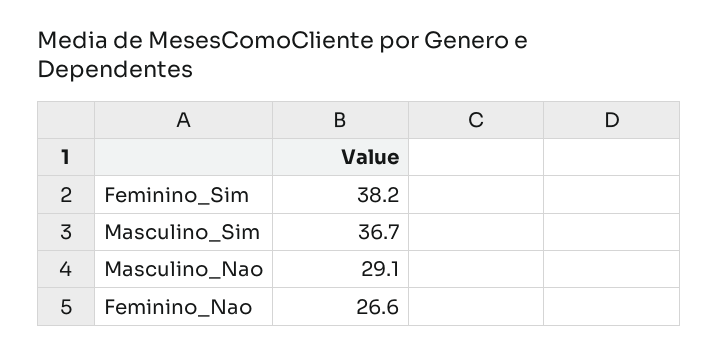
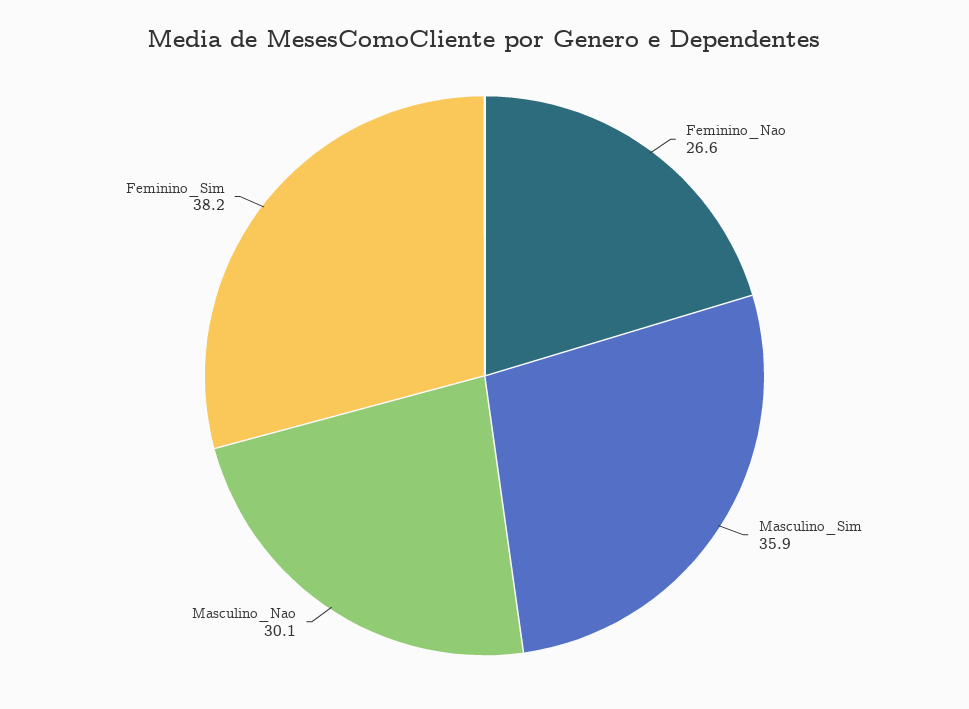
Masculino_Sim: 36.7 -> 35.9
Masculino_Nao: 29.1 -> 30.1

